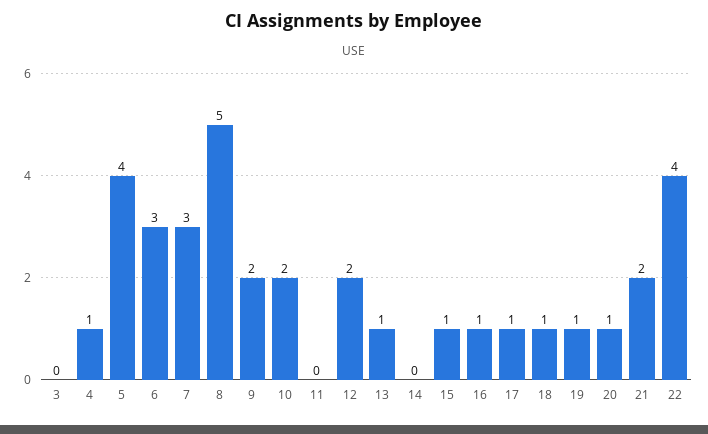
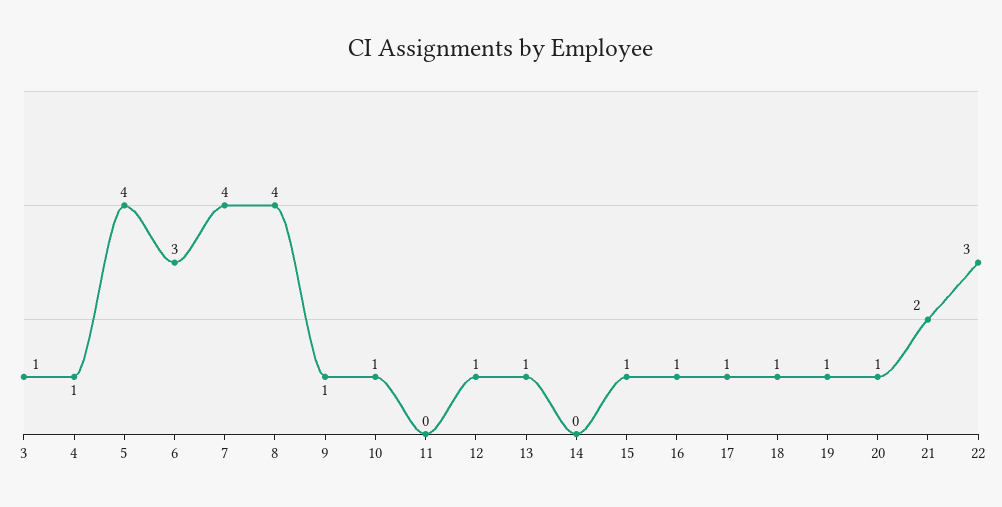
3: 0 -> 1
7: 3 -> 4
8: 5 -> 4
9: 2 -> 1
10: 2 -> 1
12: 2 -> 1
22: 4 -> 3

